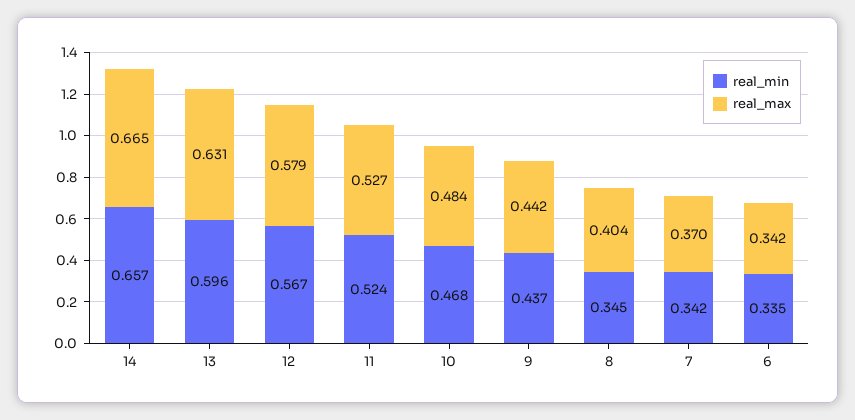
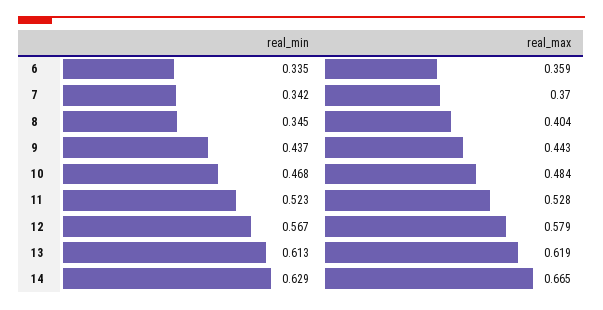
real_min, 14: 0.657 -> 0.629
real_min, 13: 0.596 -> 0.613
real_max, 13: 0.631 -> 0.619
real_min, 11: 0.524 -> 0.523
real_max, 11: 0.527 -> 0.528
real_max, 9: 0.442 -> 0.443
real_max, 6: 0.342 -> 0.359

